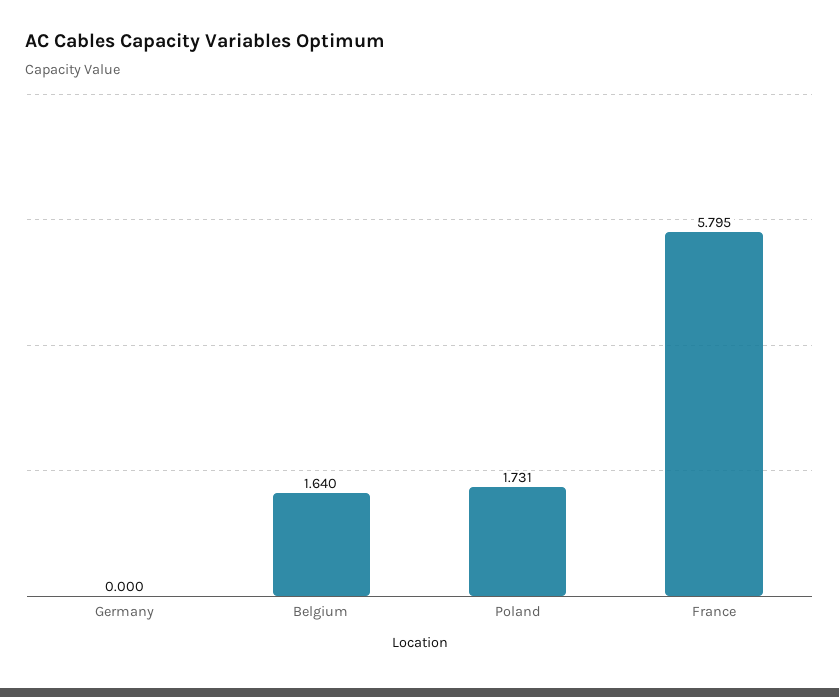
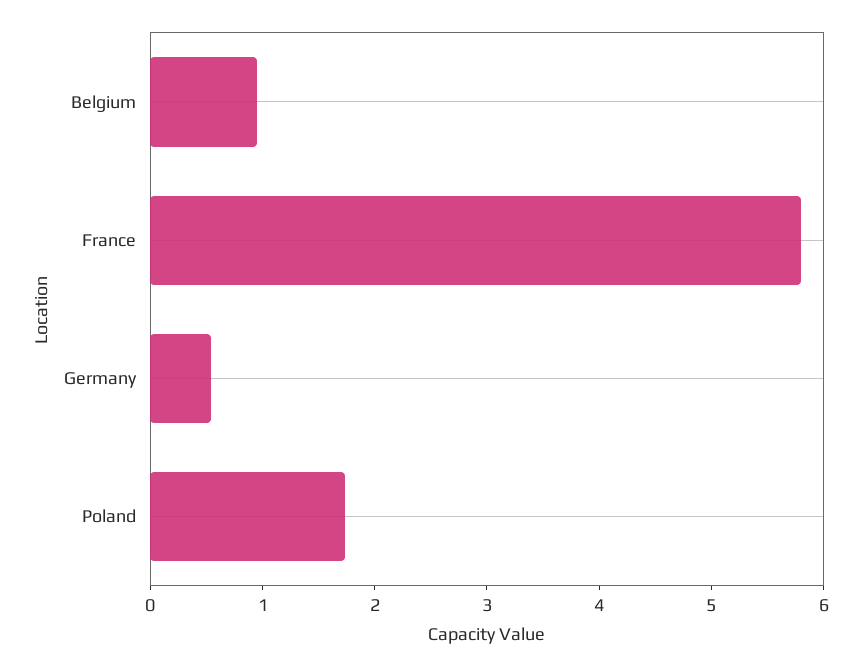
Germany: 0 -> 0.6
Belgium: 1.64 -> 1

